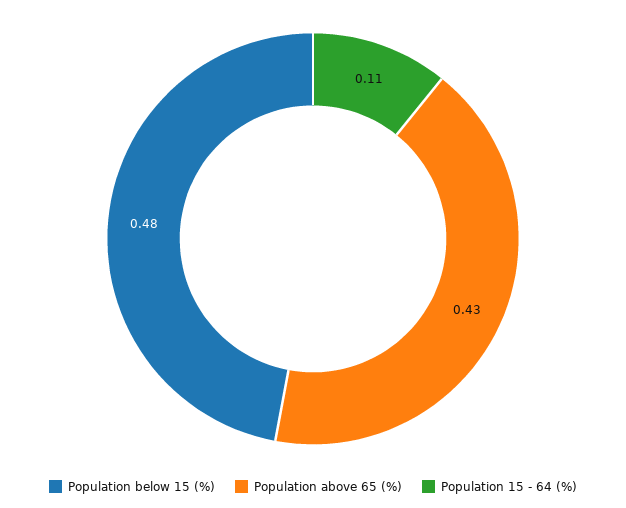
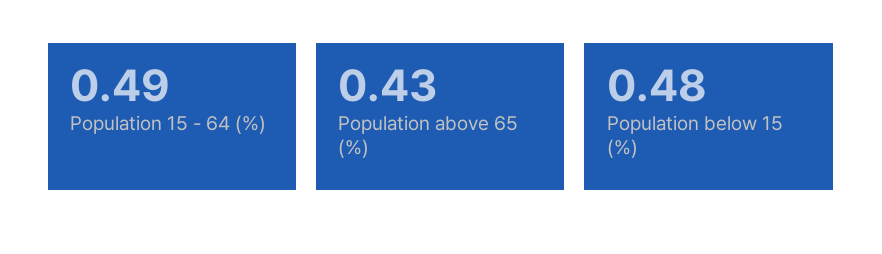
Population 15 - 64 (%): 0.11 -> 0.49

